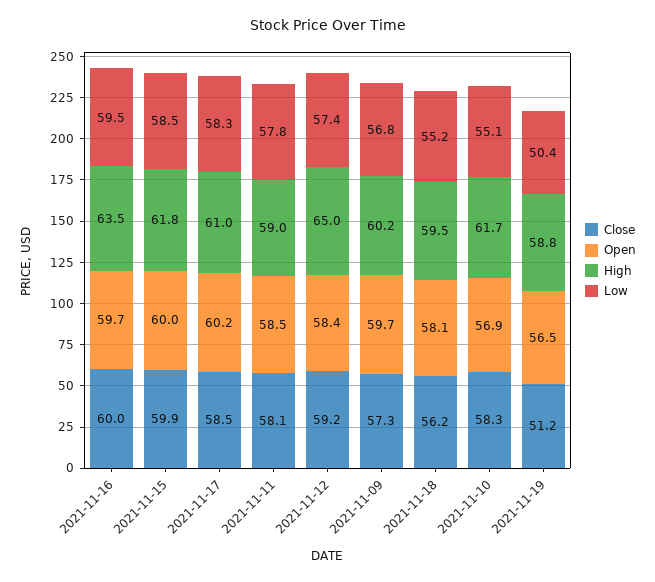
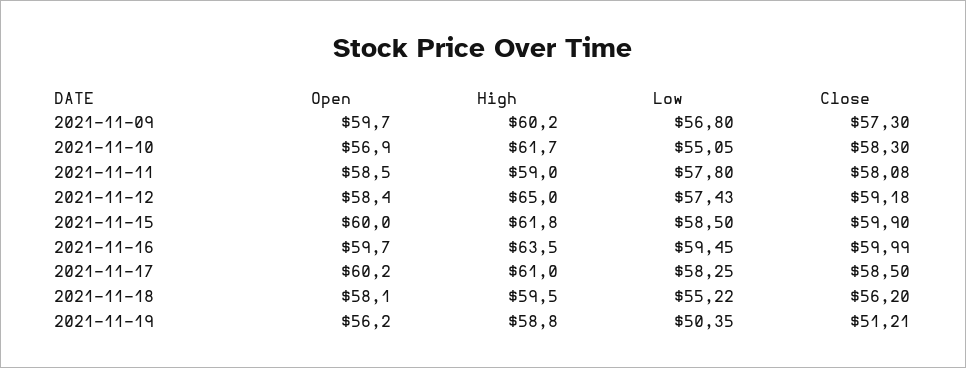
Open, 2021-11-19: 56.5 -> 56.2

